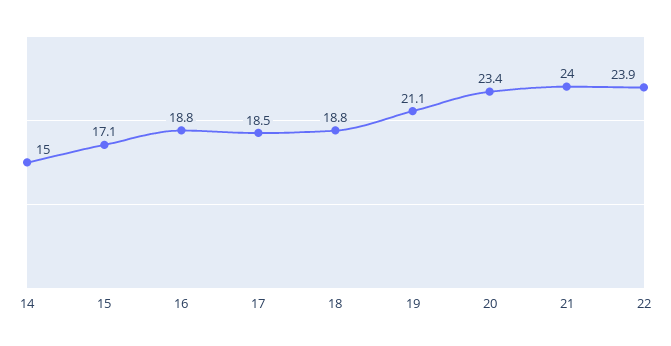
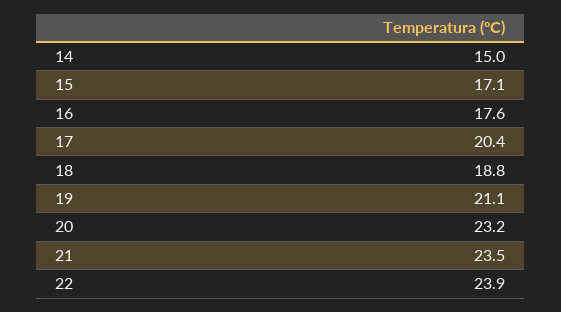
16: 18.8 -> 17.6
17: 18.5 -> 20.4
20: 23.4 -> 23.2
21: 24 -> 23.5

